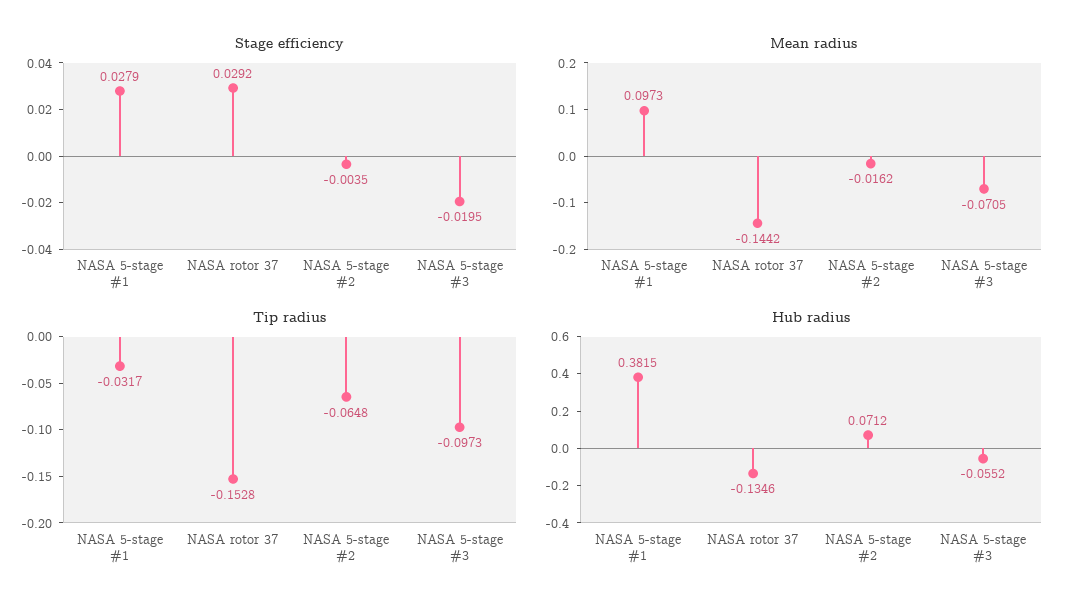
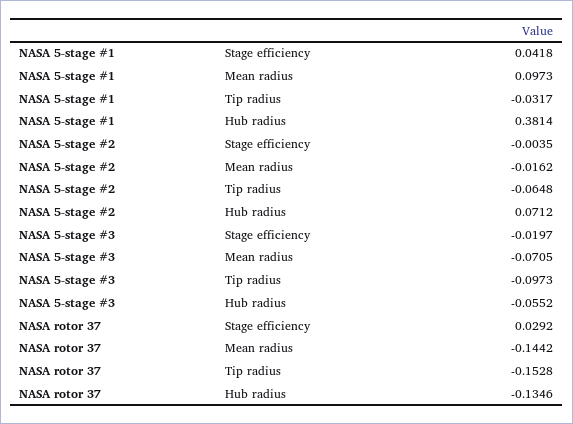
Stage efficiency, NASA 5-stage #1: 0.0279 -> 0.0418
Stage efficiency, NASA 5-stage #3: -0.0195 -> -0.0197
Hub radius, NASA 5-stage #1: 0.3815 -> 0.3814

